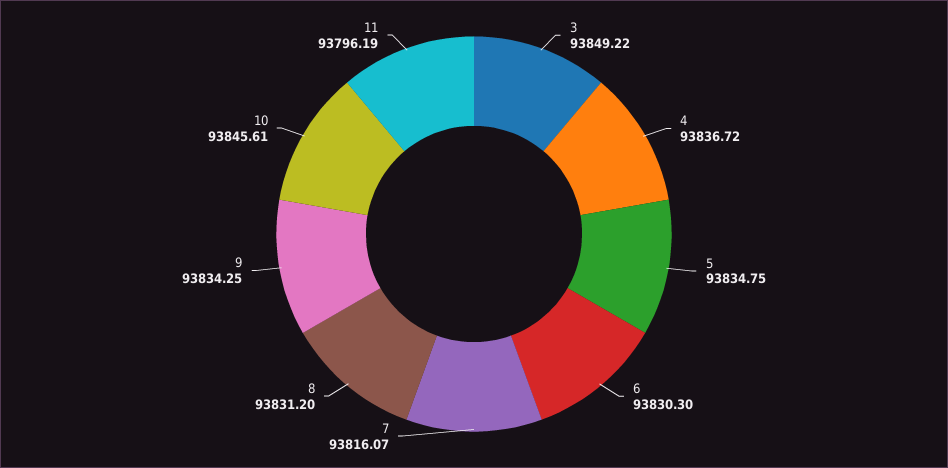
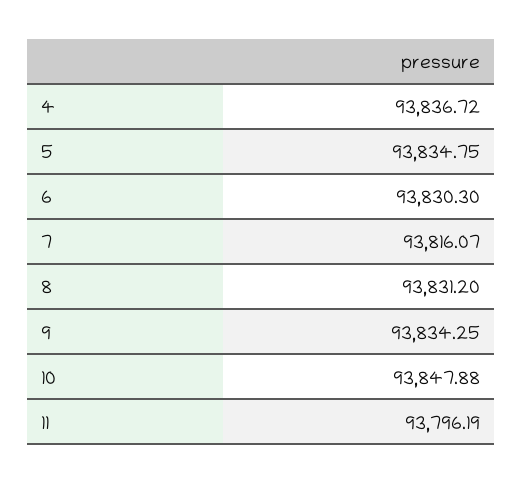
3: 93849.22 -> none
10: 93845.61 -> 93847.88

